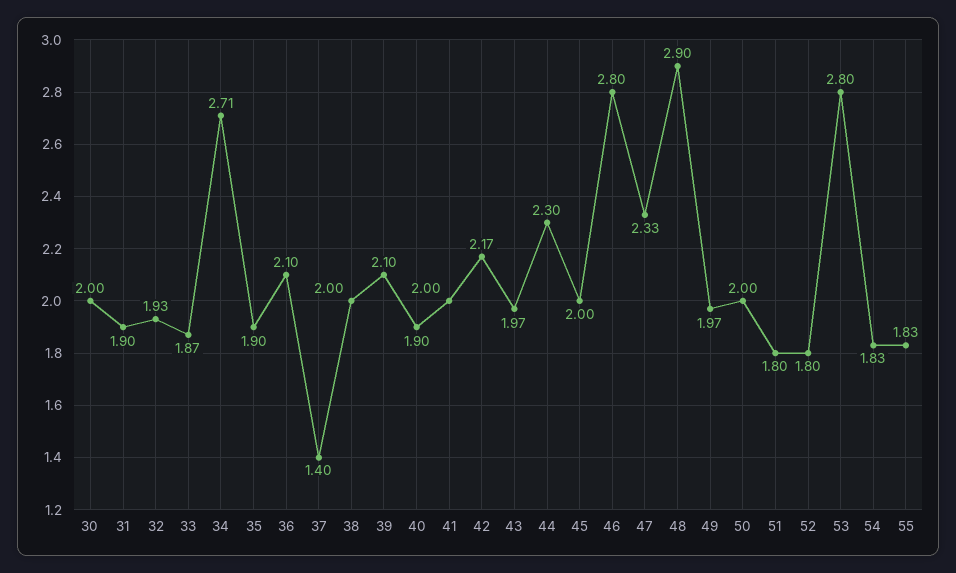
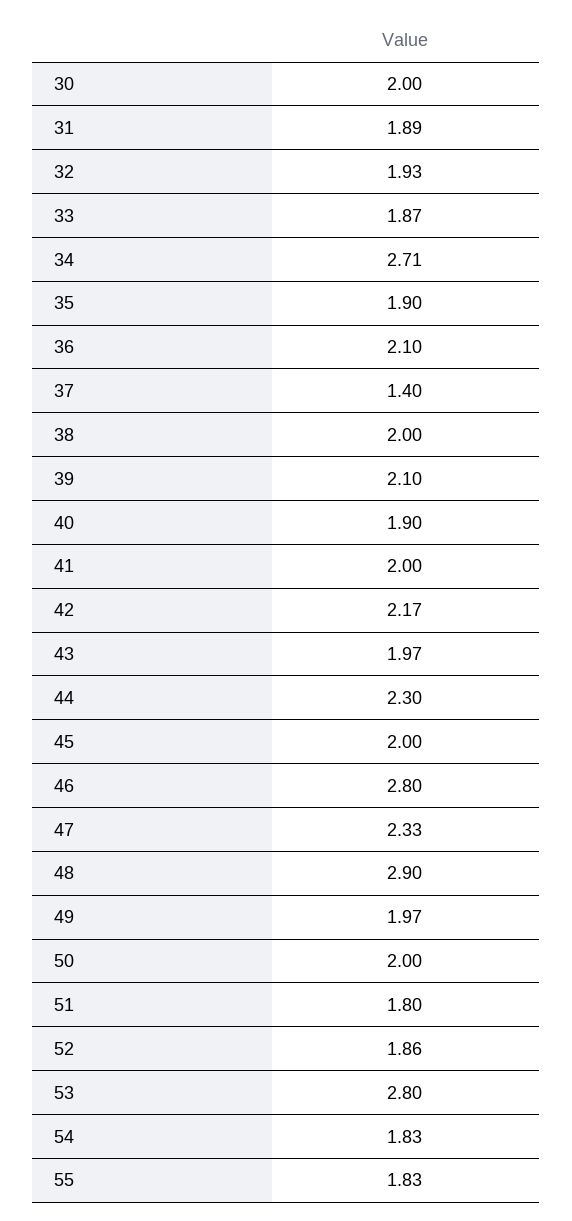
31: 1.9 -> 1.89
52: 1.8 -> 1.86

